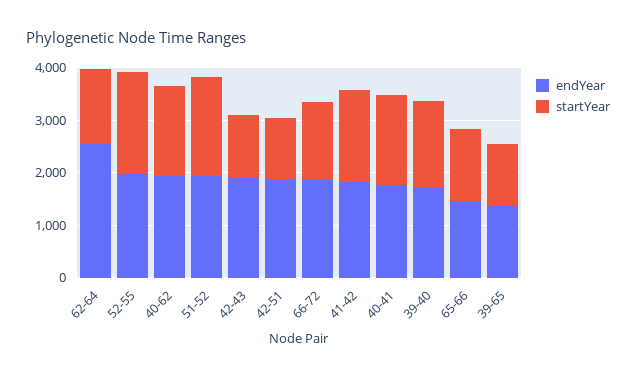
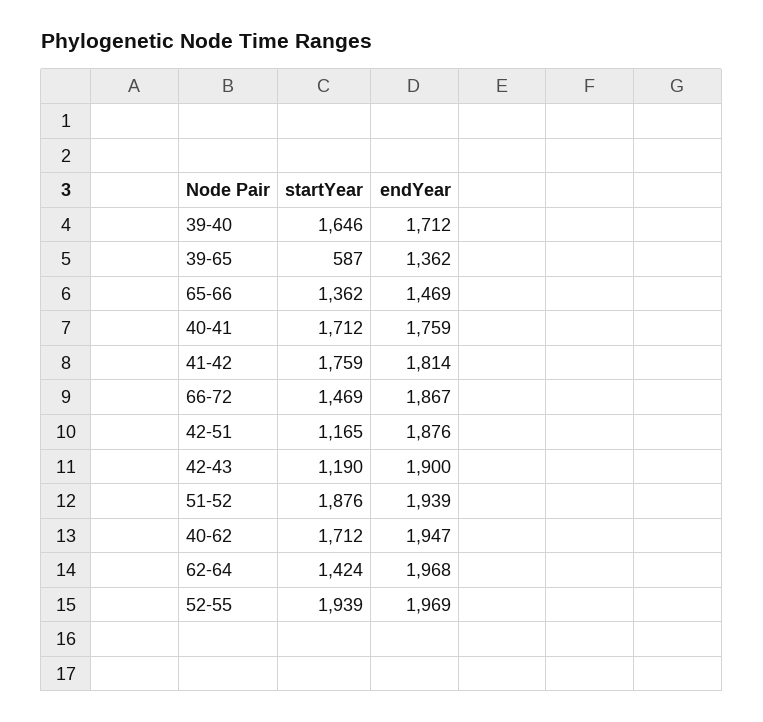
endYear, 62-64: 2600 -> 1968
startYear, 39-65: 1200 -> 587

